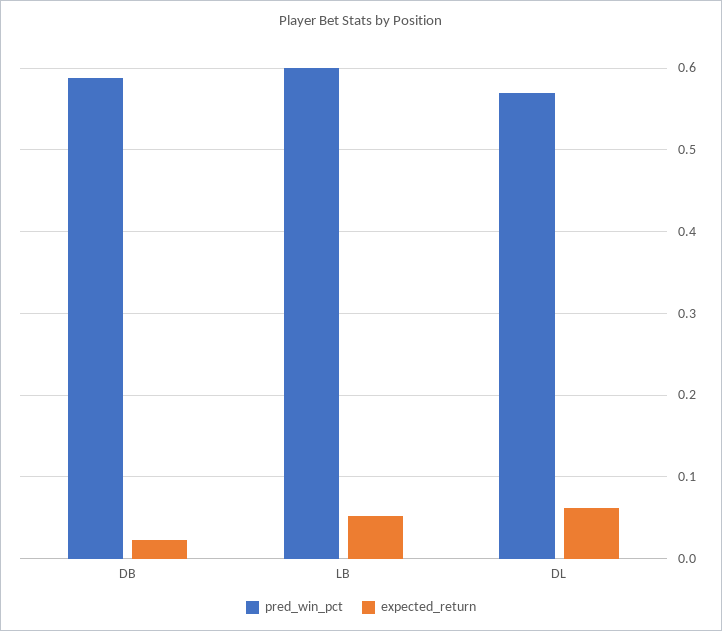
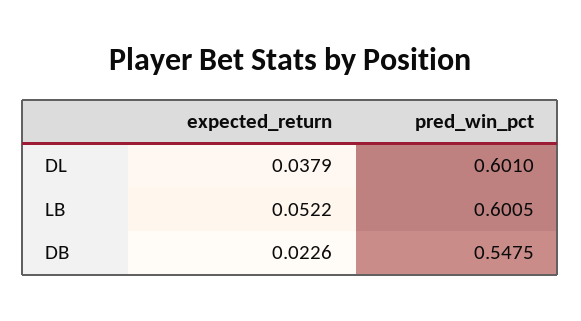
pred_win_pct, DB: 0.59 -> 0.5475
pred_win_pct, DL: 0.57 -> 0.601
expected_return, DL: 0.06 -> 0.0379

